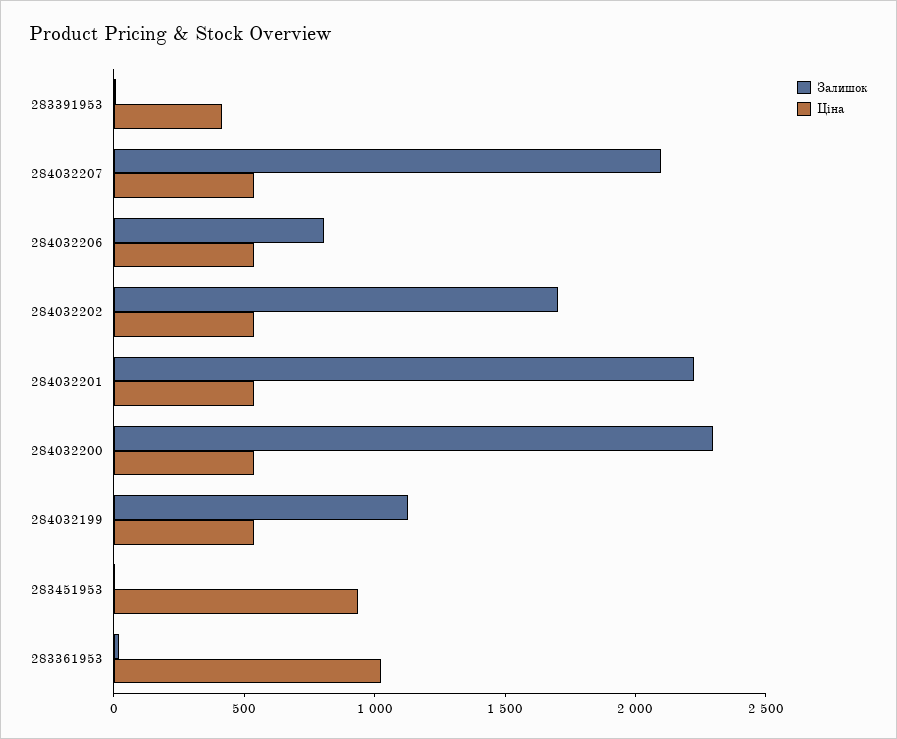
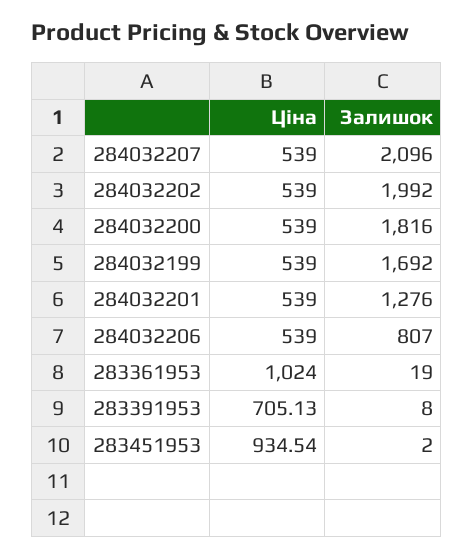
Ціна, 283391953: 400 -> 705.13
Залишок, 284032202: 1700 -> 1992
Залишок, 284032201: 2200 -> 1276
Залишок, 284032200: 2300 -> 1816
Залишок, 284032199: 1100 -> 1692

